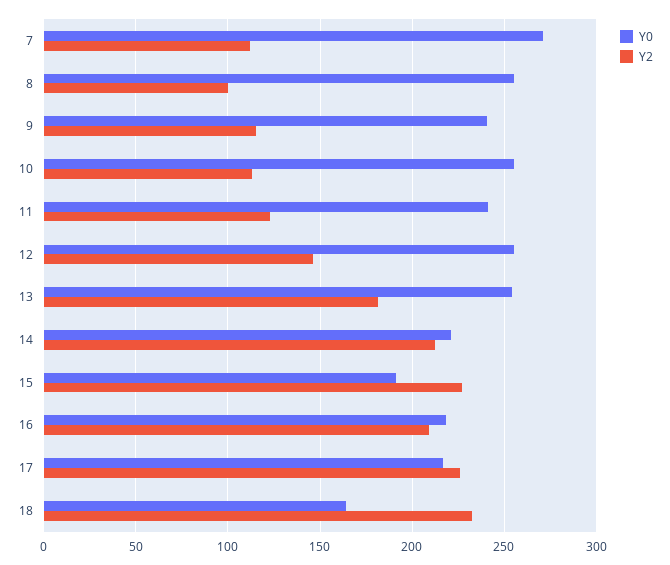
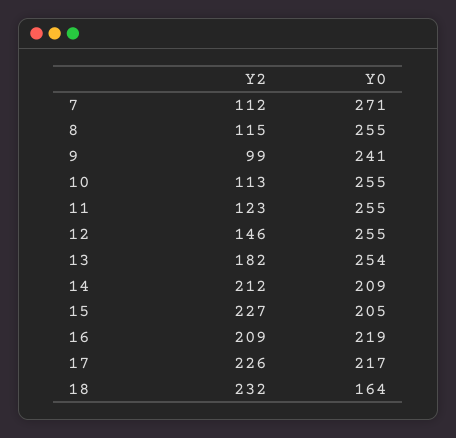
Y2, 8: 100 -> 115
Y2, 9: 115 -> 99
Y0, 11: 240 -> 255
Y0, 14: 220 -> 209
Y0, 15: 190 -> 205

